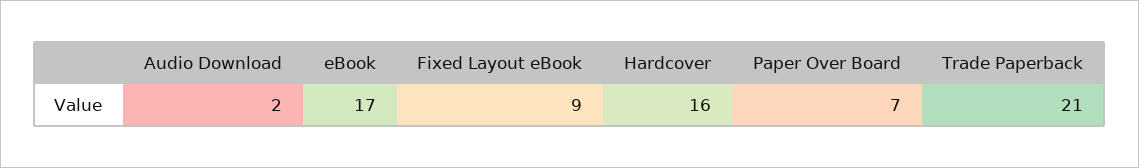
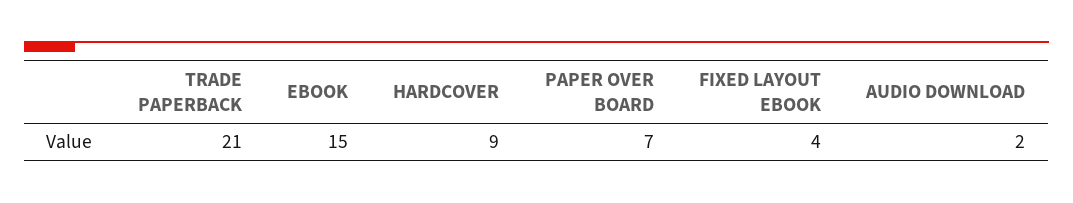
eBook: 17 -> 15
Fixed Layout eBook: 9 -> 4
Hardcover: 16 -> 9

